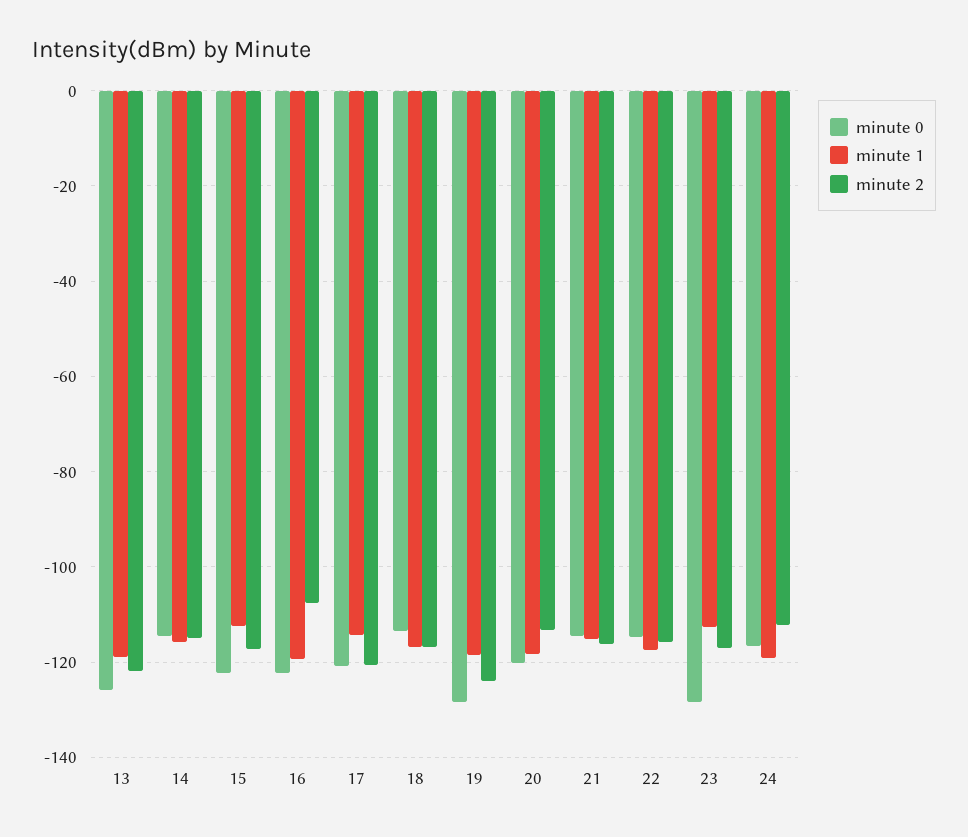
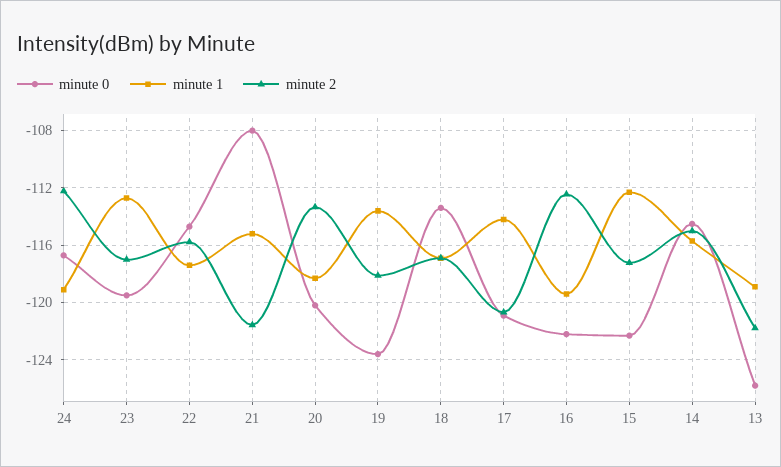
minute 2, 16: -108 -> -112.5
minute 0, 19: -128 -> -123.5
minute 1, 19: -118 -> -113.5
minute 2, 19: -124 -> -118
minute 0, 21: -114 -> -108
minute 2, 21: -116 -> -121.5
minute 0, 23: -128 -> -119.5

